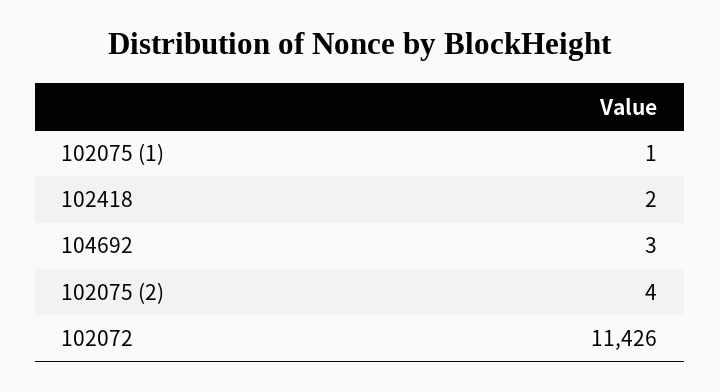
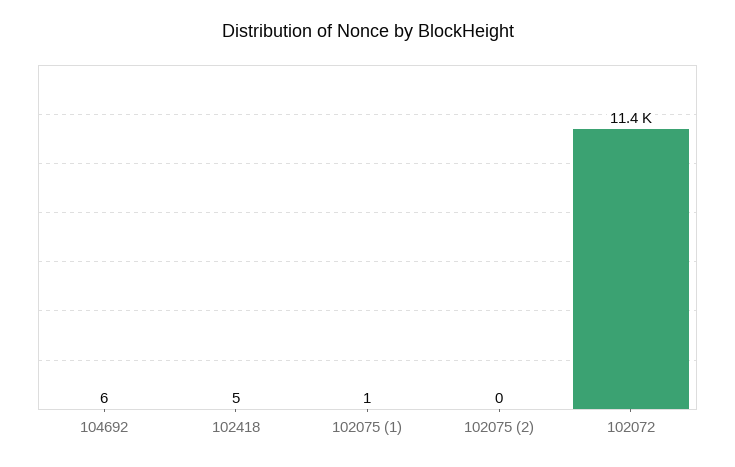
102418: 2 -> 5
104692: 3 -> 6
102075 (2): 4 -> 0

